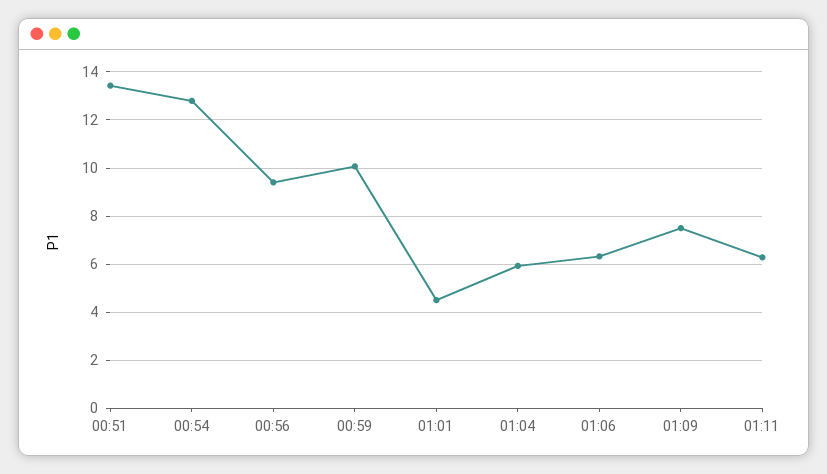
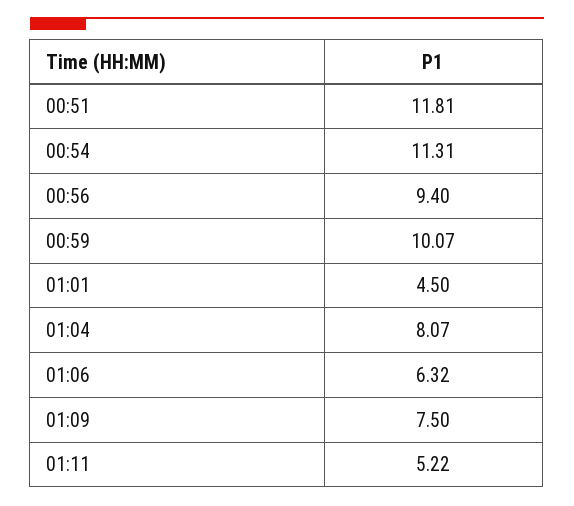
00:51: 13.5 -> 11.81
00:54: 12.75 -> 11.31
01:04: 6 -> 8.07
01:11: 6.25 -> 5.22

